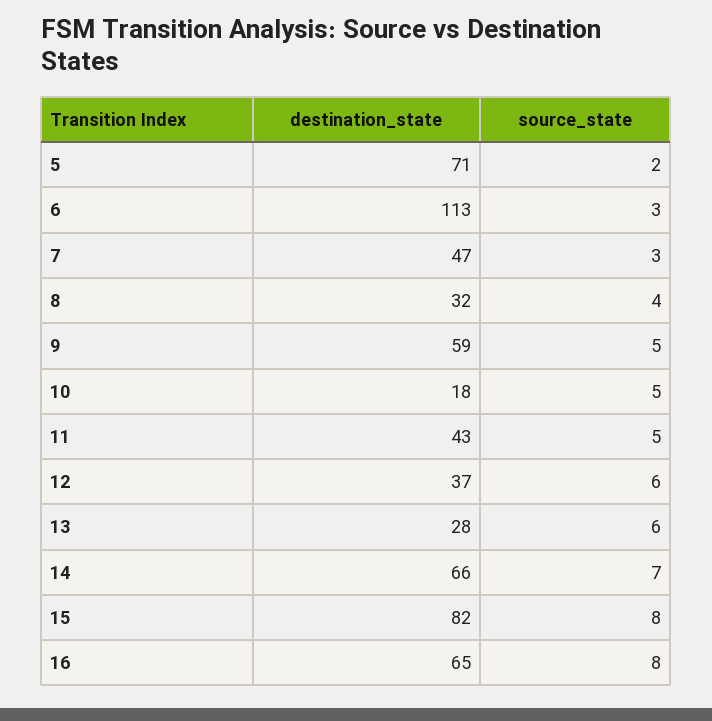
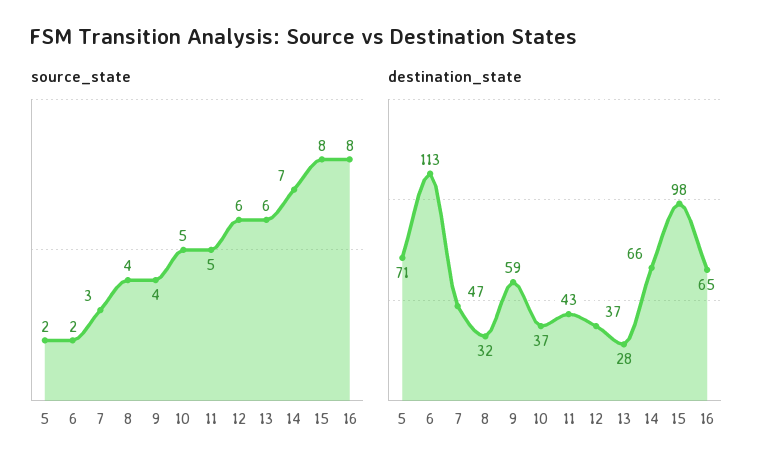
source_state, 6: 3 -> 2
source_state, 9: 5 -> 4
destination_state, 10: 18 -> 37
destination_state, 15: 82 -> 98

